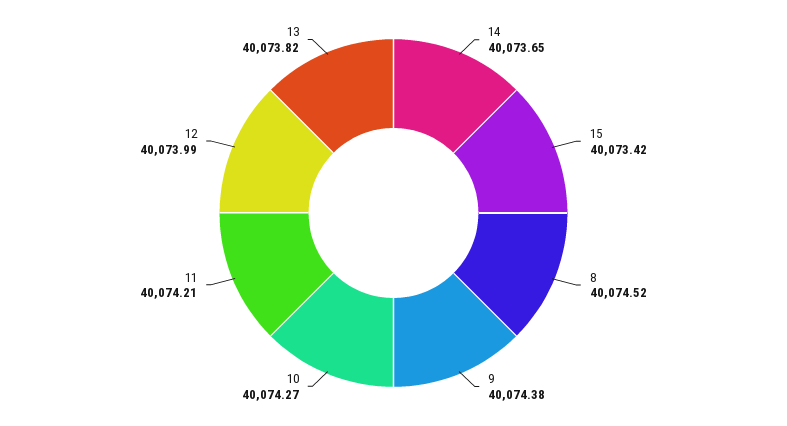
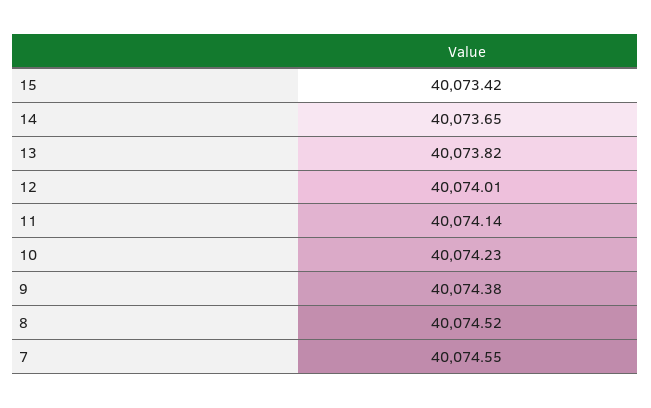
10: 40074.27 -> 40074.23
11: 40074.21 -> 40074.14
12: 40073.99 -> 40074.01
7: none -> 40074.55

